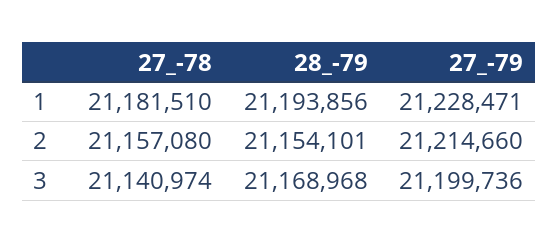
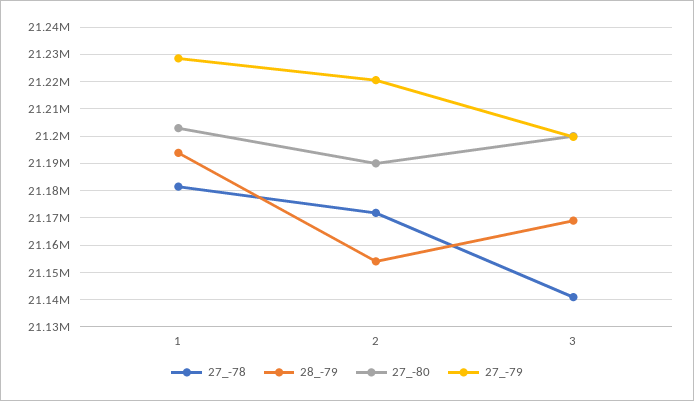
27_-78, 2: 21157080 -> 21172500
27_-79, 2: 21214660 -> 21220000
27_-80, 1: none -> 21202500
27_-80, 2: none -> 21190000
27_-80, 3: none -> 21200000

